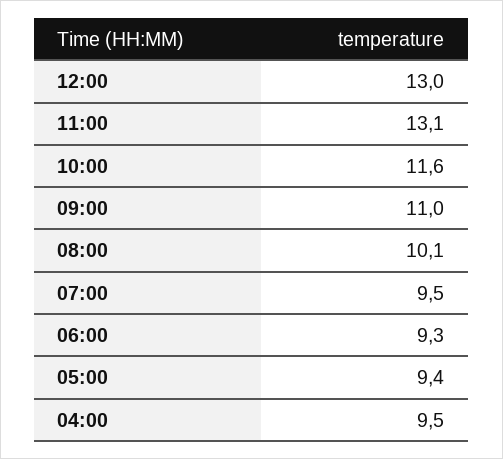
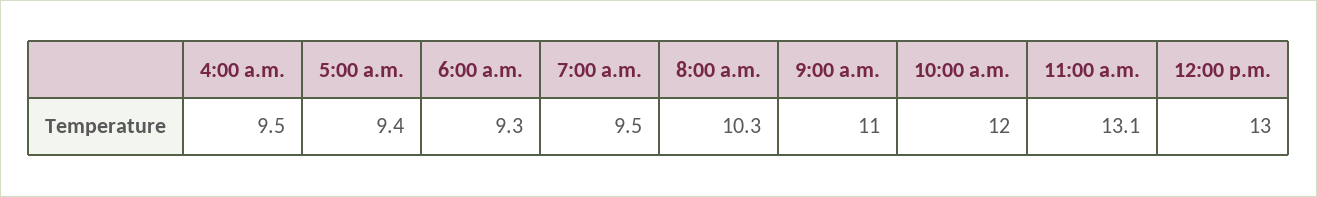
10:00: 11.6 -> 12
08:00: 10.1 -> 10.3

